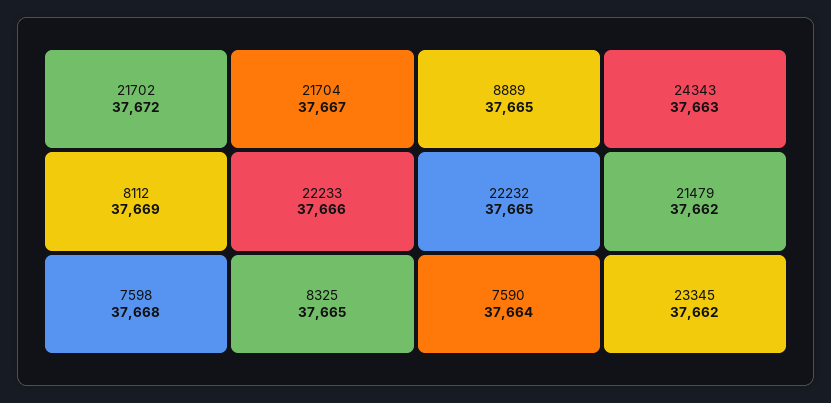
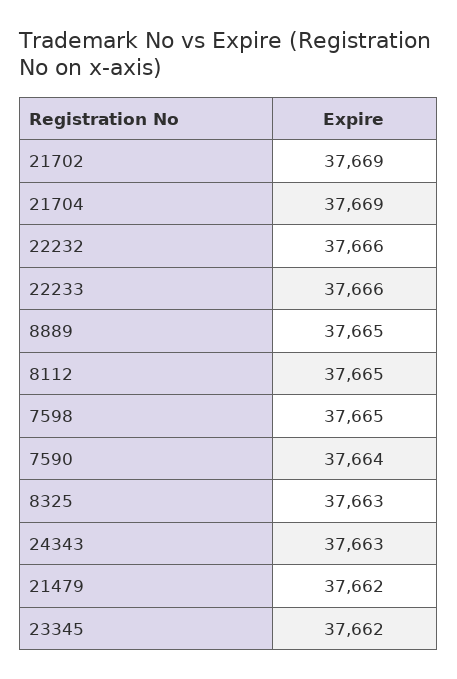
21702: 37672 -> 37669
8112: 37669 -> 37665
7598: 37668 -> 37665
21704: 37667 -> 37669
8325: 37665 -> 37663
22232: 37665 -> 37666

